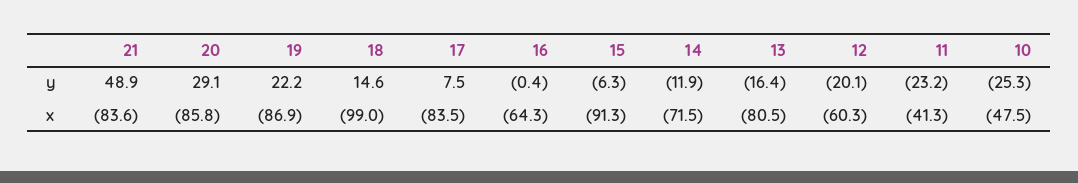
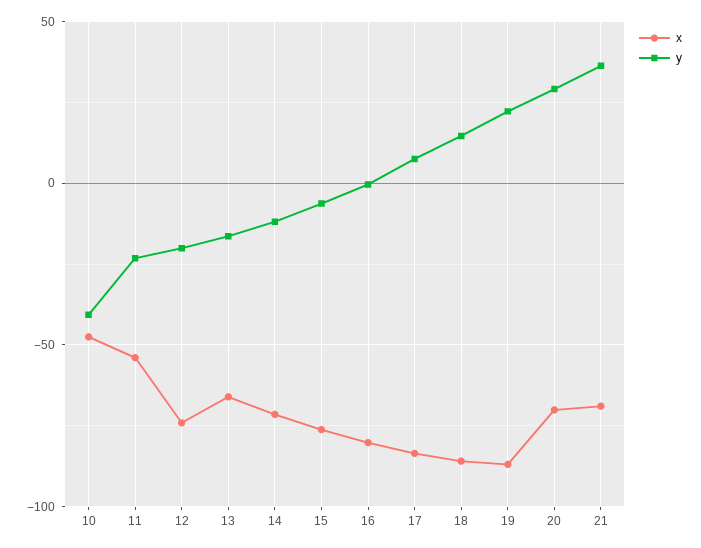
y, 21: 48.9 -> 35
y, 10: -25.3 -> -40
x, 21: -83.6 -> -70
x, 20: -85.8 -> -70
x, 18: -99 -> -85
x, 16: -64.3 -> -80
x, 15: -91.3 -> -75
x, 13: -80.5 -> -65
x, 12: -60.3 -> -75
x, 11: -41.3 -> -55

